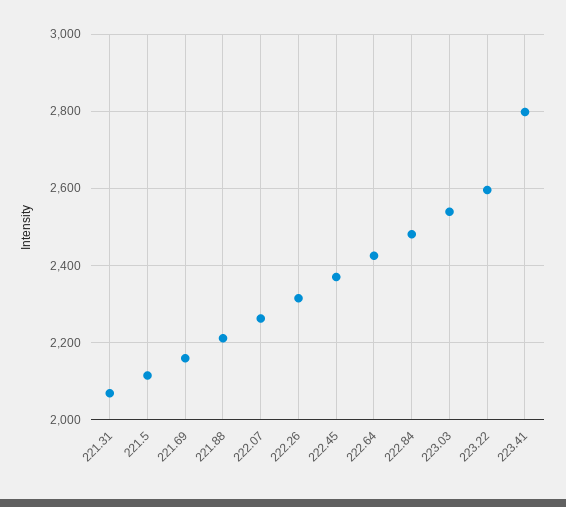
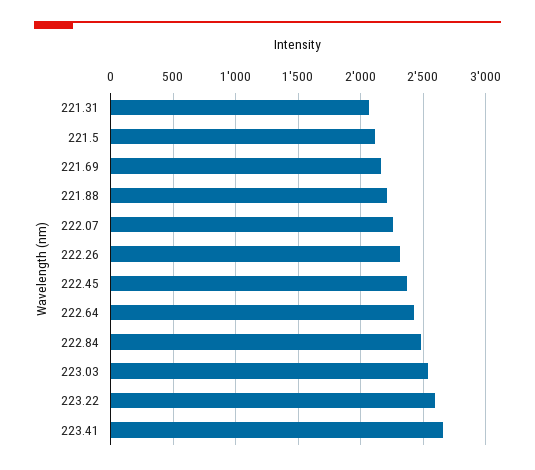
223.41: 2800 -> 2650

